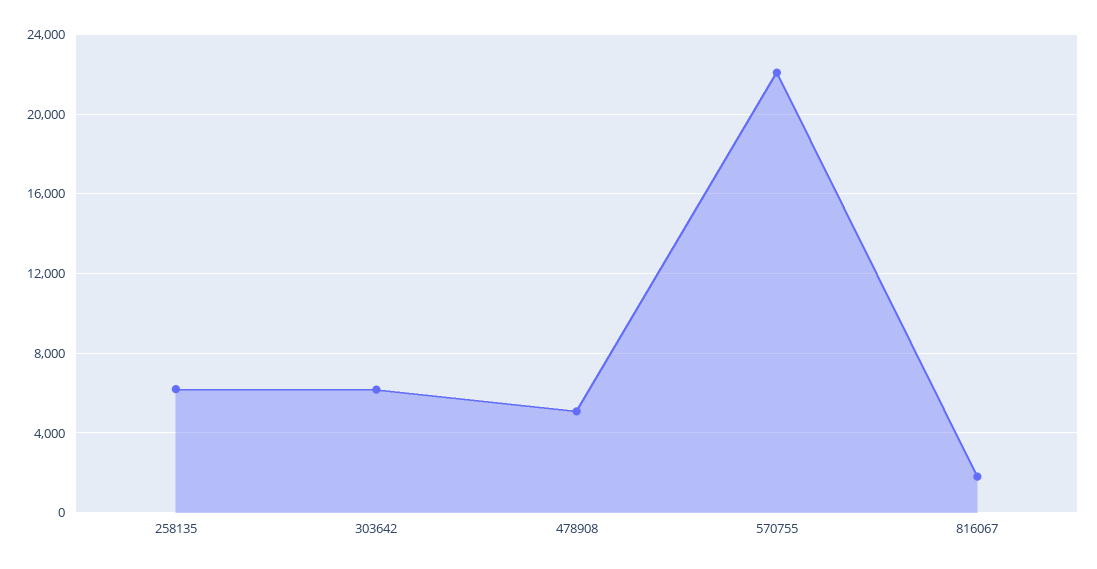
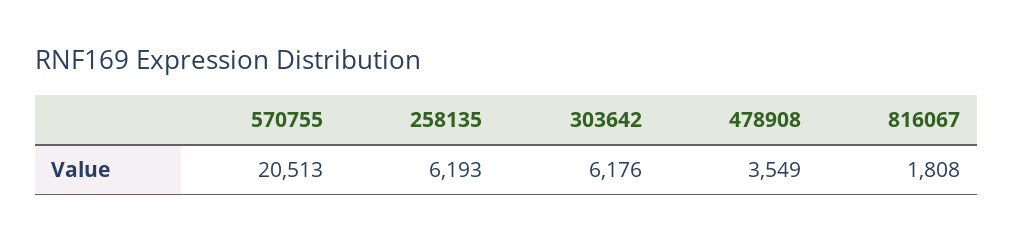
478908: 5000 -> 3549
570755: 22000 -> 20513

